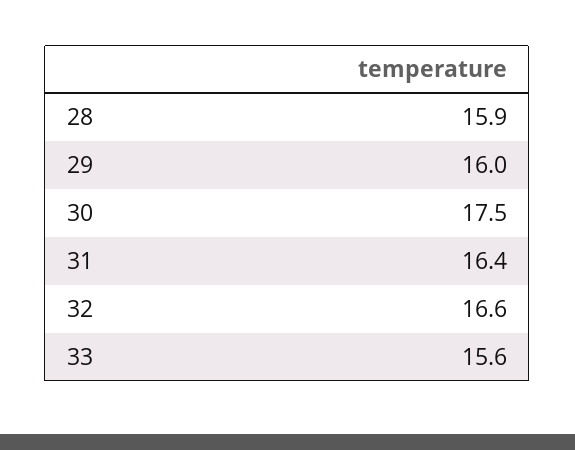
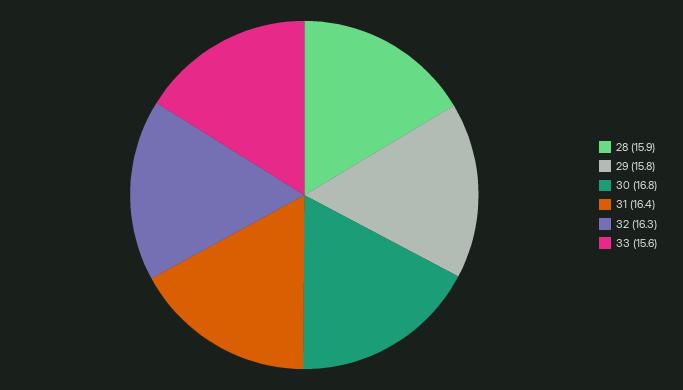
29: 16 -> 15.8
30: 17.5 -> 16.8
32: 16.6 -> 16.3

